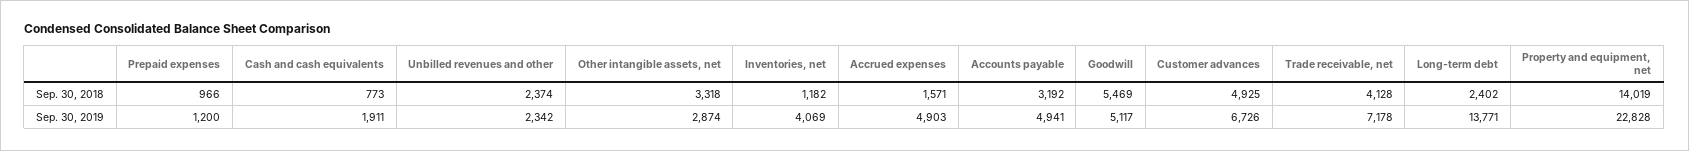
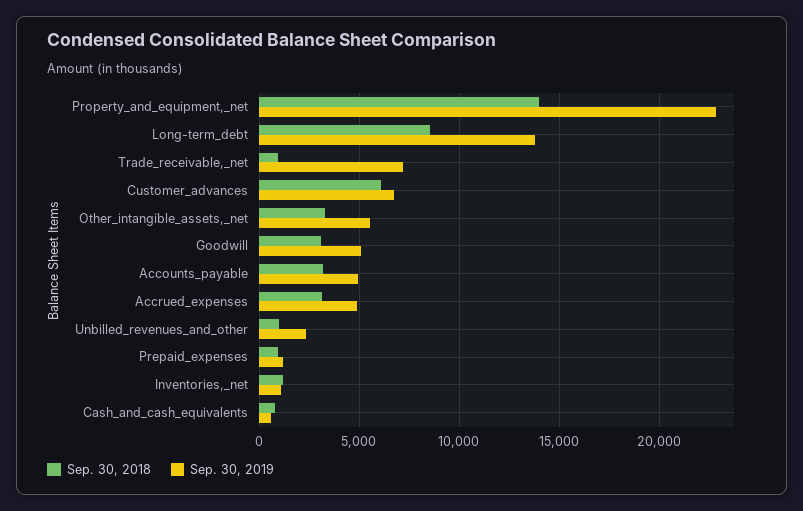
Sep. 30, 2018, Unbilled revenues and other: 2374 -> 1000
Sep. 30, 2018, Accrued expenses: 1571 -> 3000
Sep. 30, 2018, Goodwill: 5469 -> 3000
Sep. 30, 2018, Customer advances: 4925 -> 6000
Sep. 30, 2018, Trade receivable, net: 4128 -> 1000
Sep. 30, 2018, Long-term debt: 2402 -> 8500
Sep. 30, 2019, Cash and cash equivalents: 1911 -> 500
Sep. 30, 2019, Other intangible assets, net: 2874 -> 5500
Sep. 30, 2019, Inventories, net: 4069 -> 1000

